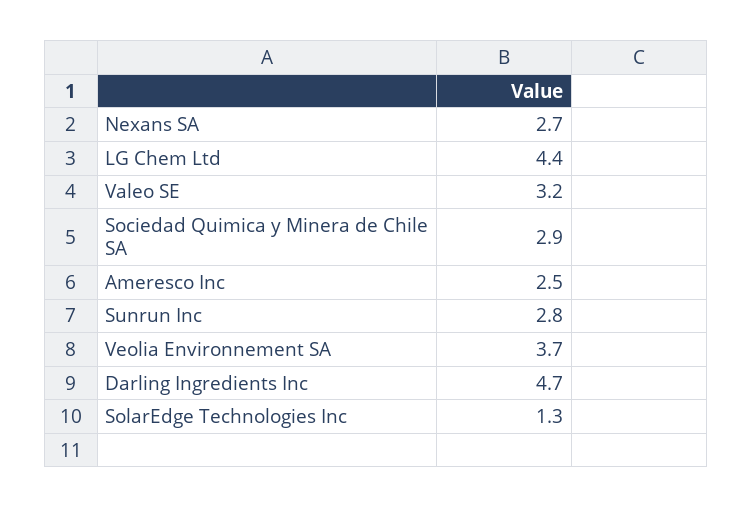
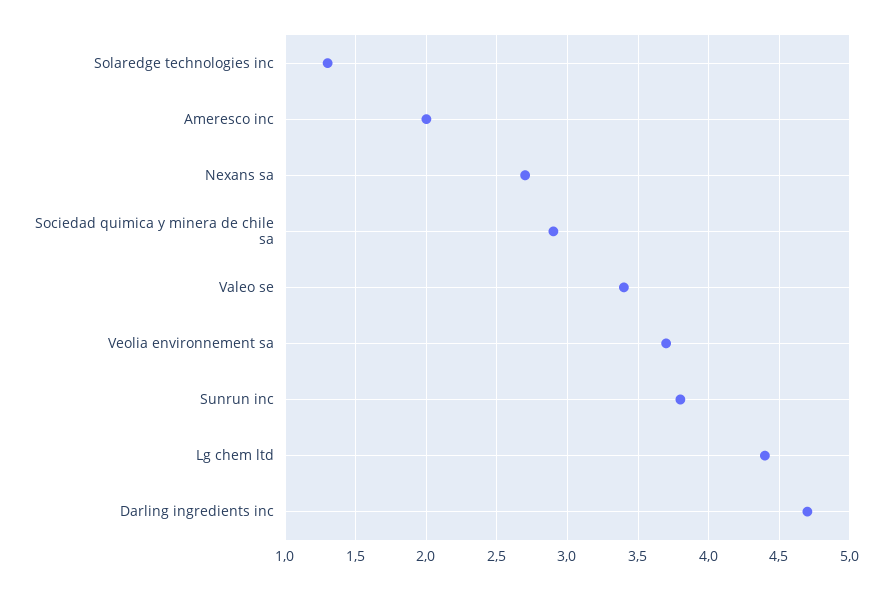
Valeo SE: 3.2 -> 3.4
Ameresco Inc: 2.5 -> 2
Sunrun Inc: 2.8 -> 3.8

